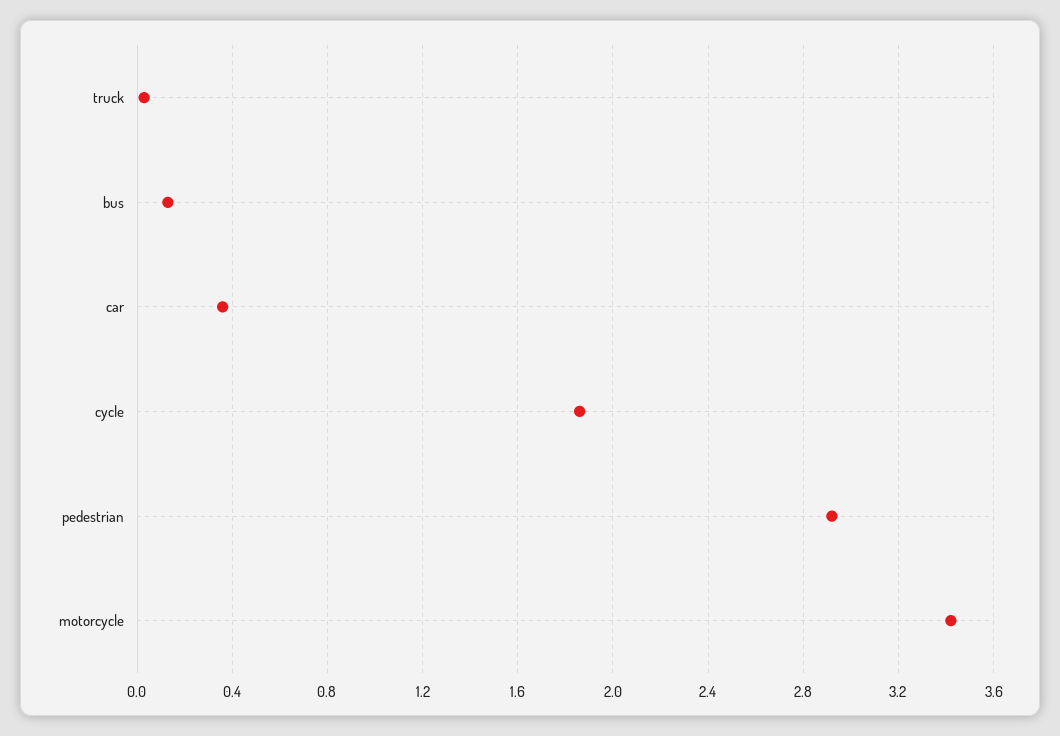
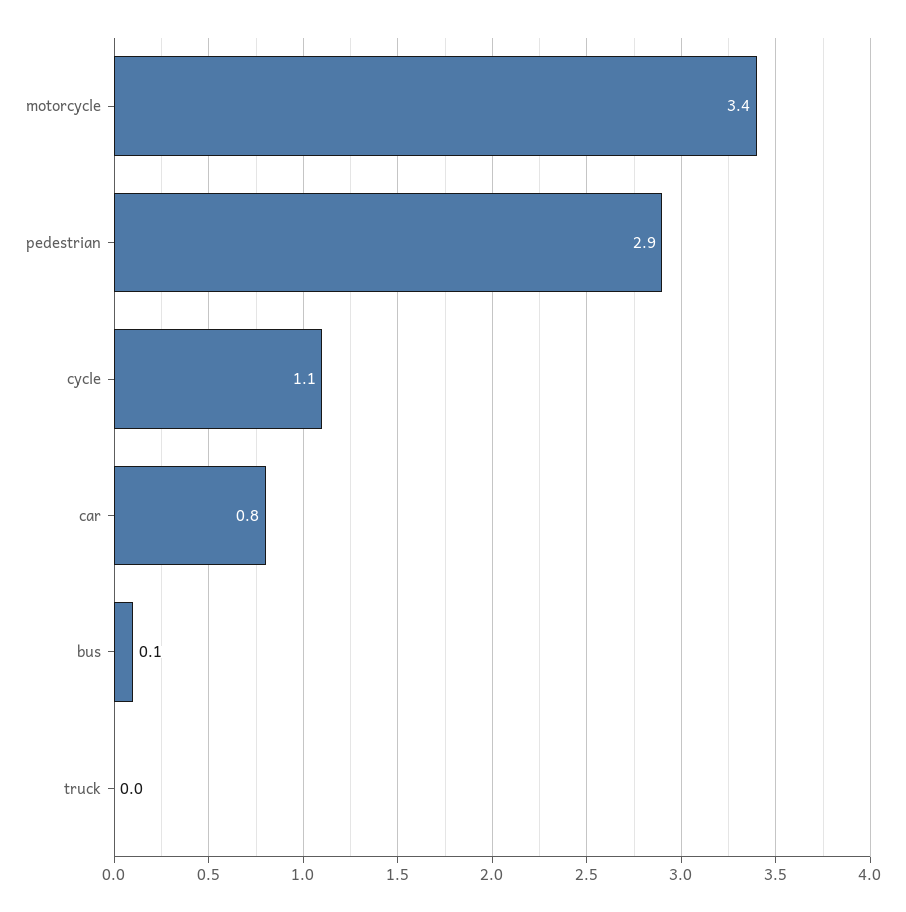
car: 0.35 -> 0.8
cycle: 1.85 -> 1.1

